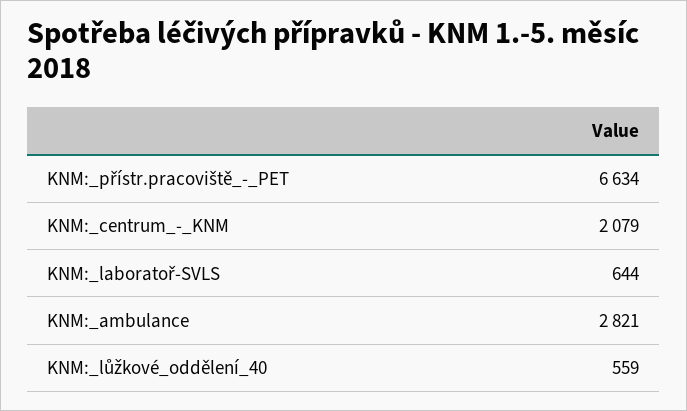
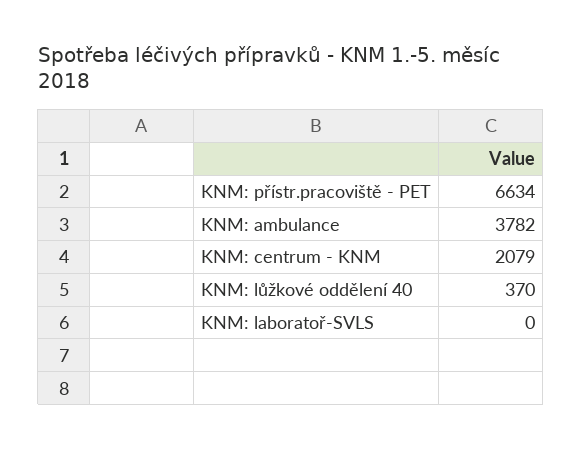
KNM:_laboratoř-SVLS: 644 -> 0
KNM:_ambulance: 2821 -> 3782
KNM:_lůžkové_oddělení_40: 559 -> 370

